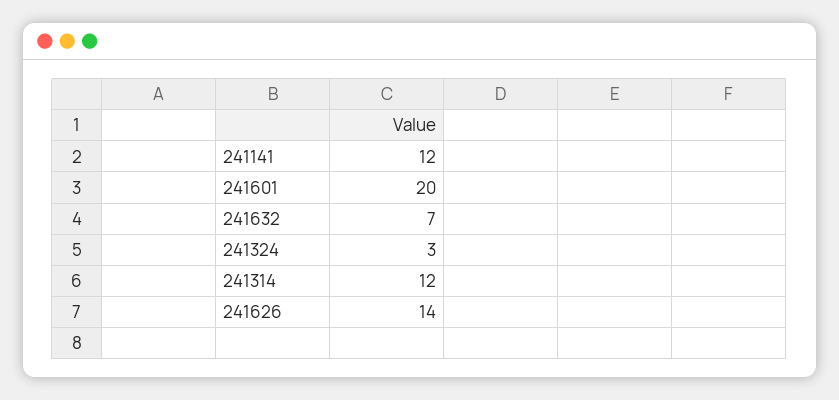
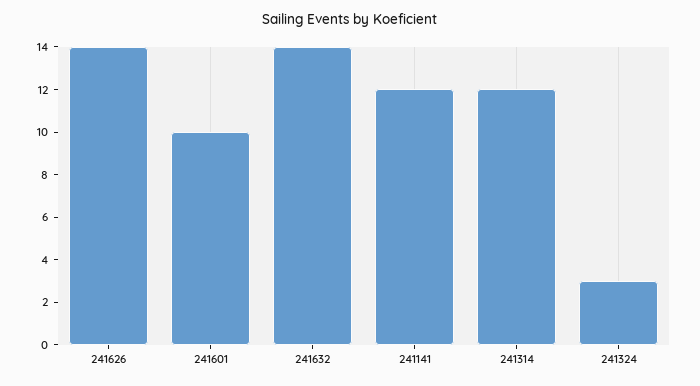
241601: 20 -> 10
241632: 7 -> 14

